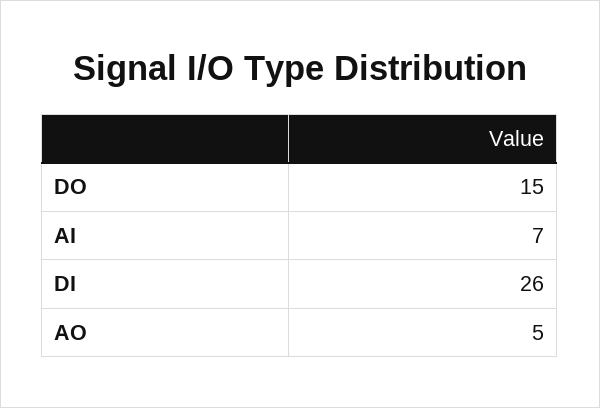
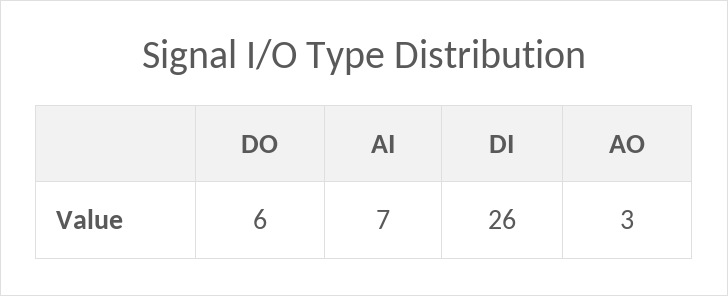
DO: 15 -> 6
AO: 5 -> 3

